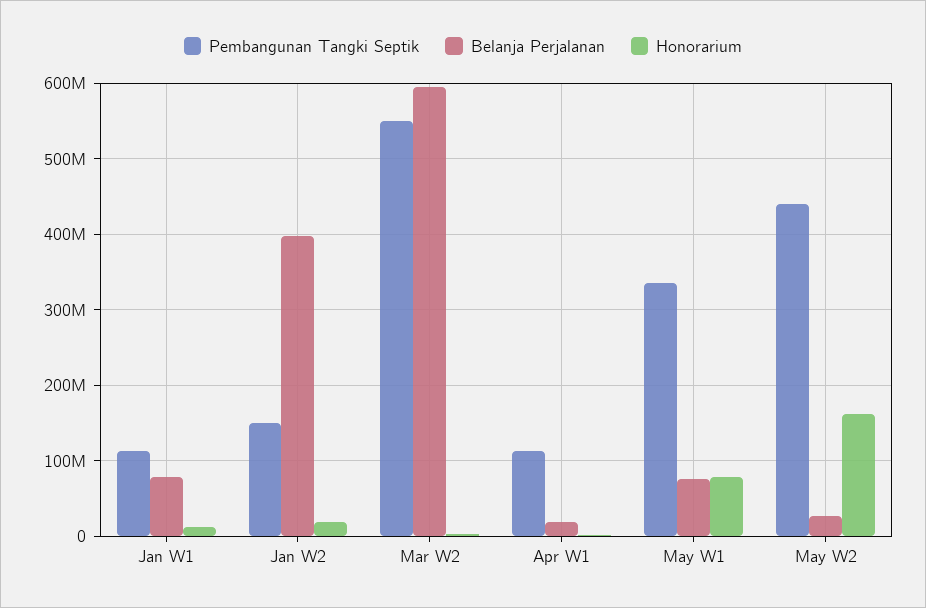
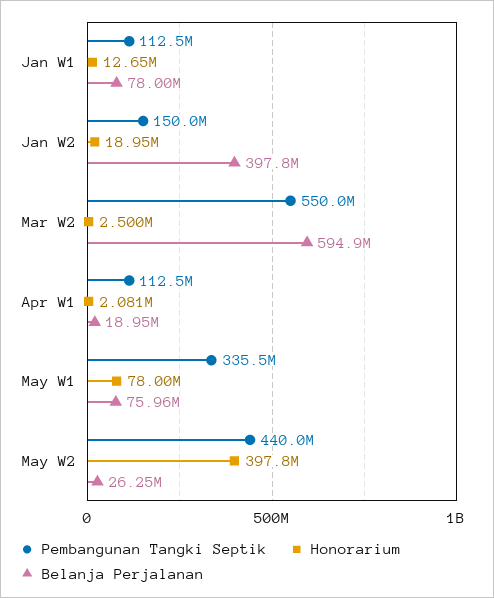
Honorarium, May W2: 160000000 -> 397800000

